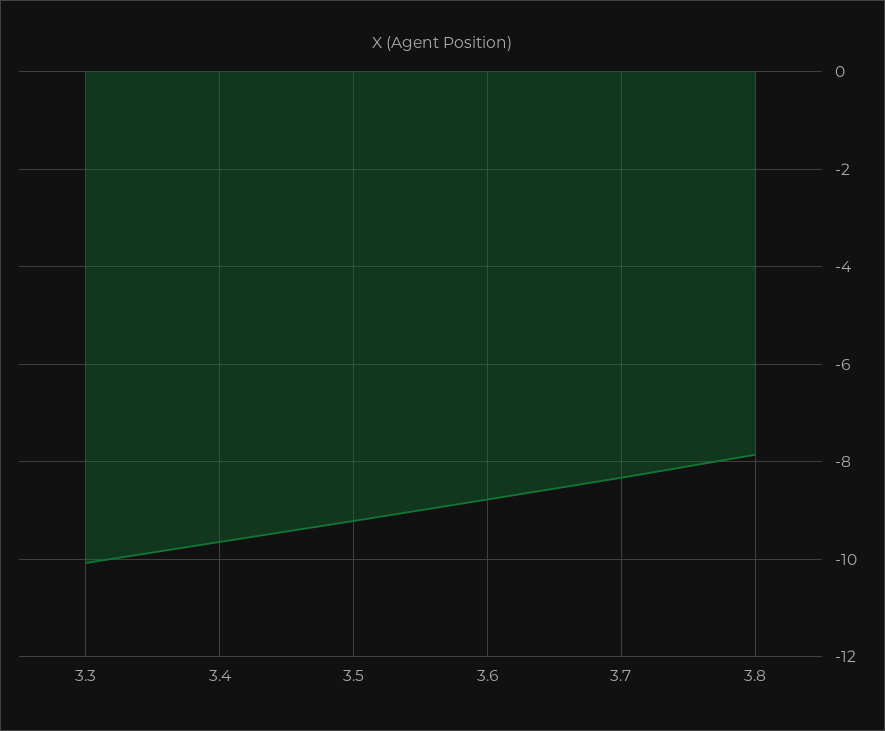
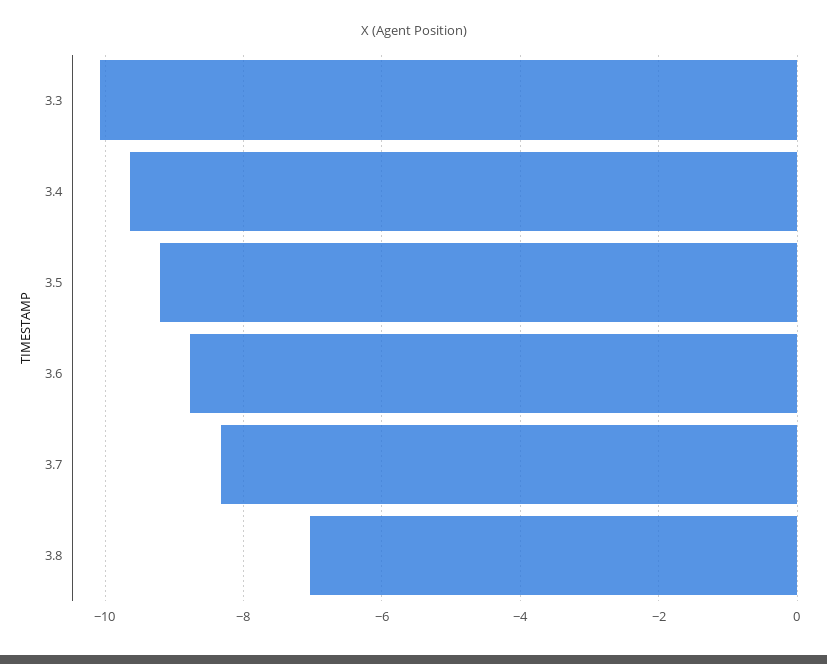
3.8: -7.8 -> -7

